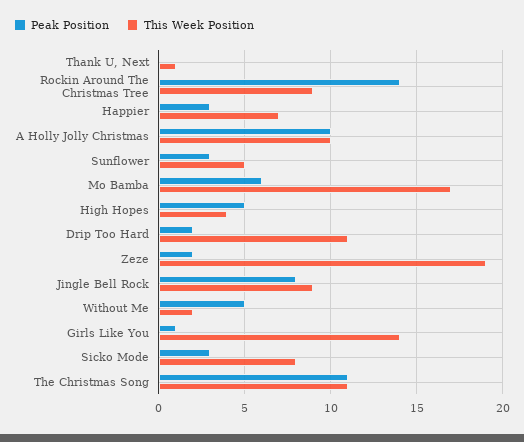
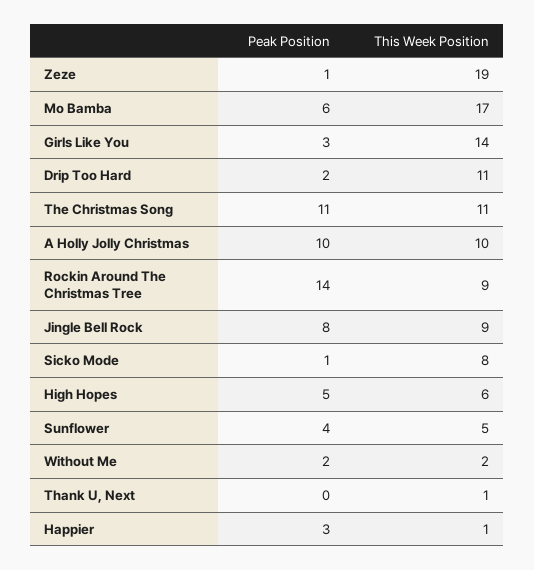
This Week Position, Happier: 7 -> 1
Peak Position, Sunflower: 3 -> 4
This Week Position, High Hopes: 4 -> 6
Peak Position, Zeze: 2 -> 1
Peak Position, Without Me: 5 -> 2
Peak Position, Girls Like You: 1 -> 3
Peak Position, Sicko Mode: 3 -> 1

